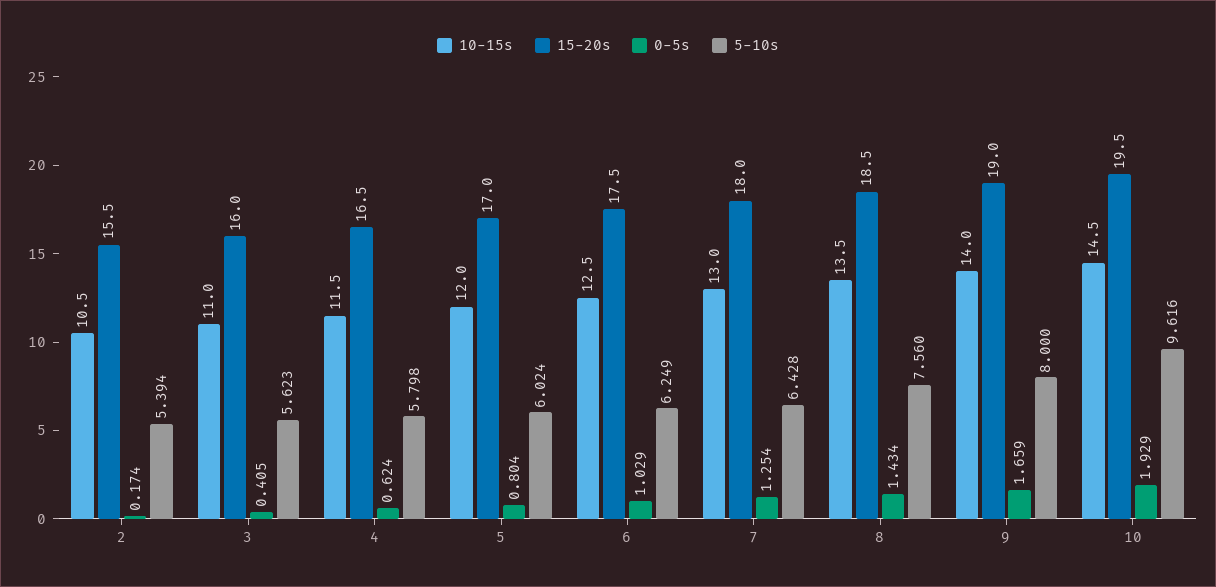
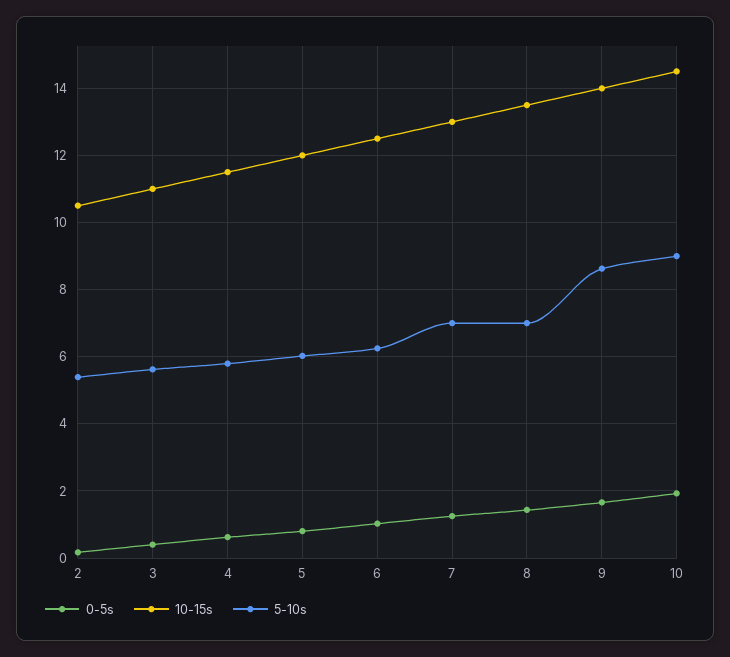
15-20s, 2: 15.5 -> none
15-20s, 3: 16 -> none
15-20s, 4: 16.5 -> none
15-20s, 5: 17 -> none
15-20s, 6: 17.5 -> none
15-20s, 7: 18 -> none
5-10s, 7: 6.428 -> 7
15-20s, 8: 18.5 -> none
5-10s, 8: 7.56 -> 7
15-20s, 9: 19 -> none
5-10s, 9: 8 -> 8.6
15-20s, 10: 19.5 -> none
5-10s, 10: 9.616 -> 9

